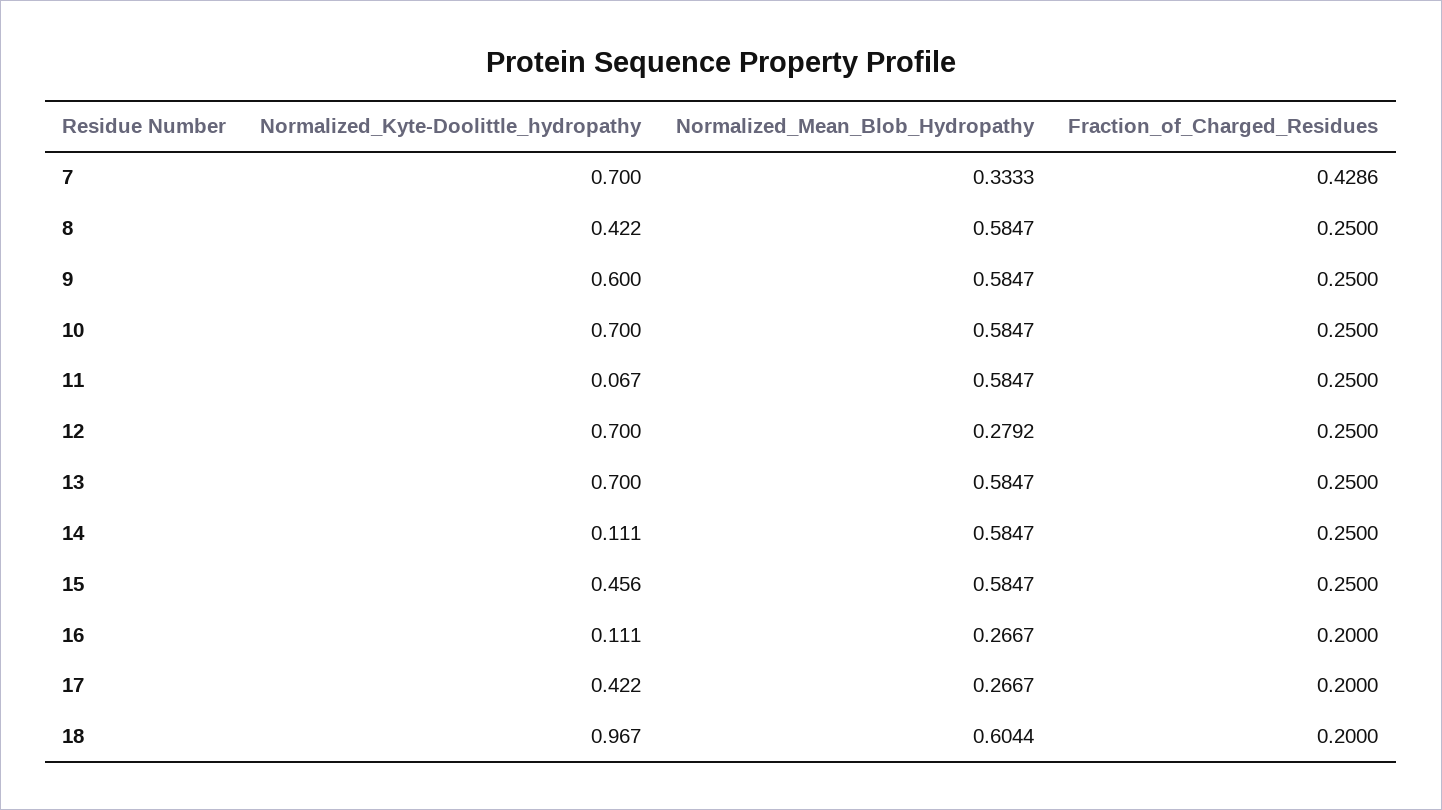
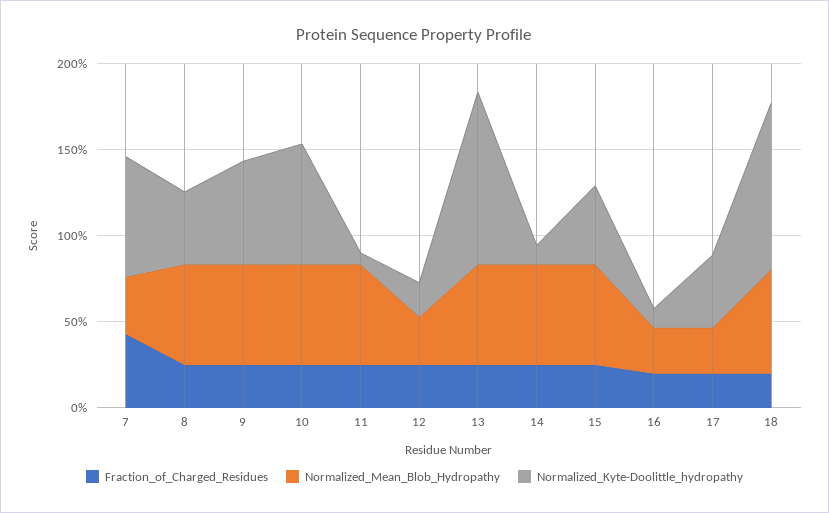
Normalized_Kyte-Doolittle_hydropathy, 12: 0.7 -> 0.2
Normalized_Kyte-Doolittle_hydropathy, 13: 0.7 -> 1

